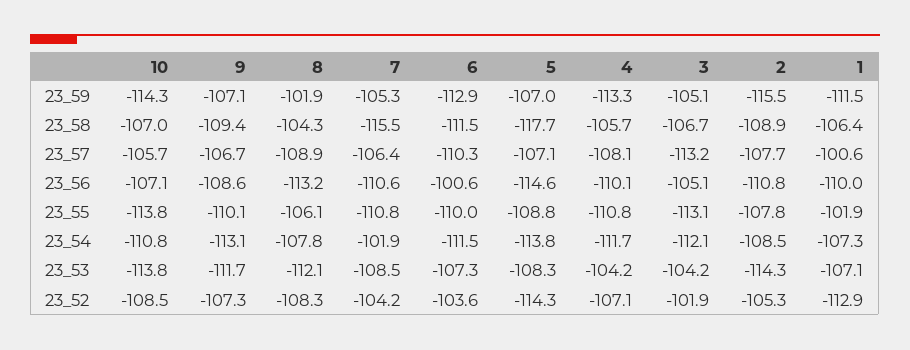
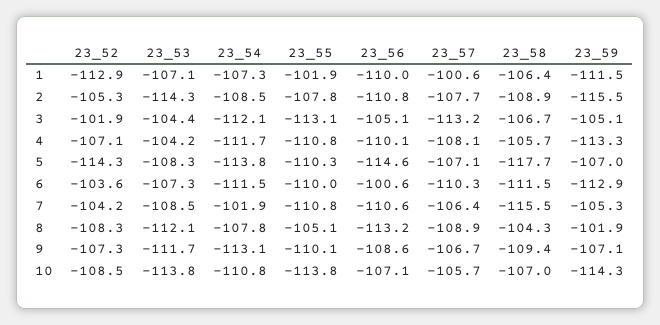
8, 23_55: -106.1 -> -105.1
5, 23_55: -108.8 -> -110.3
3, 23_53: -104.2 -> -104.4

